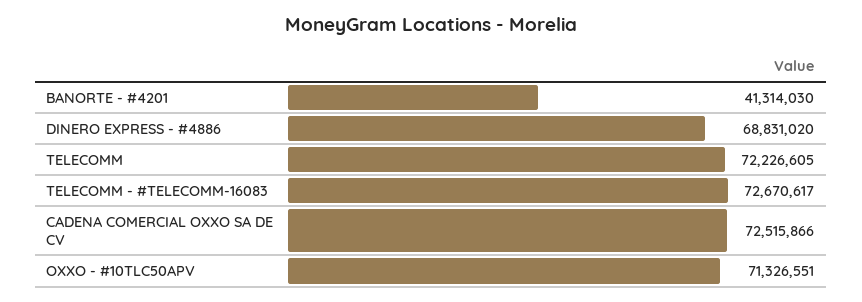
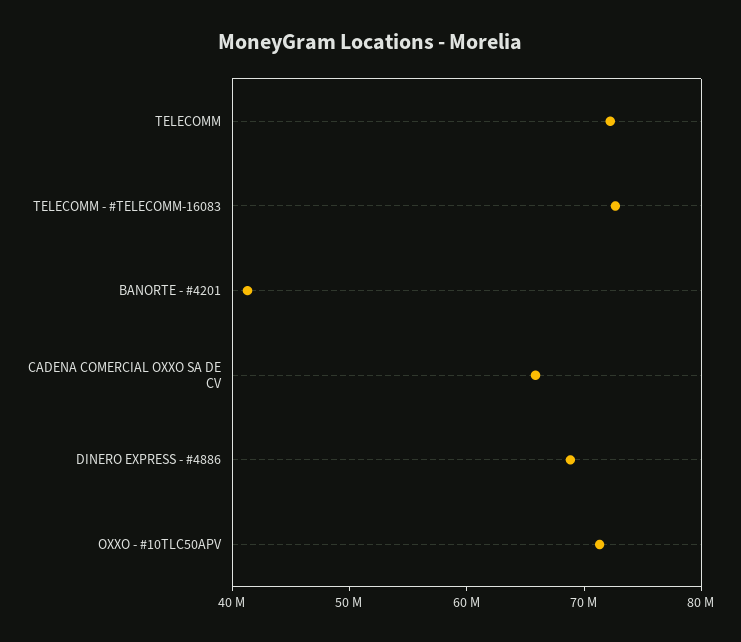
CADENA COMERCIAL OXXO SA DE CV: 72515866 -> 66000000

